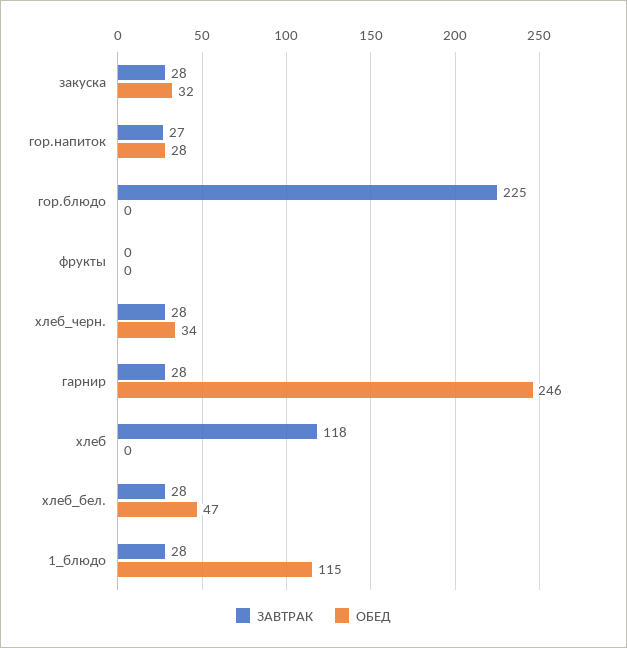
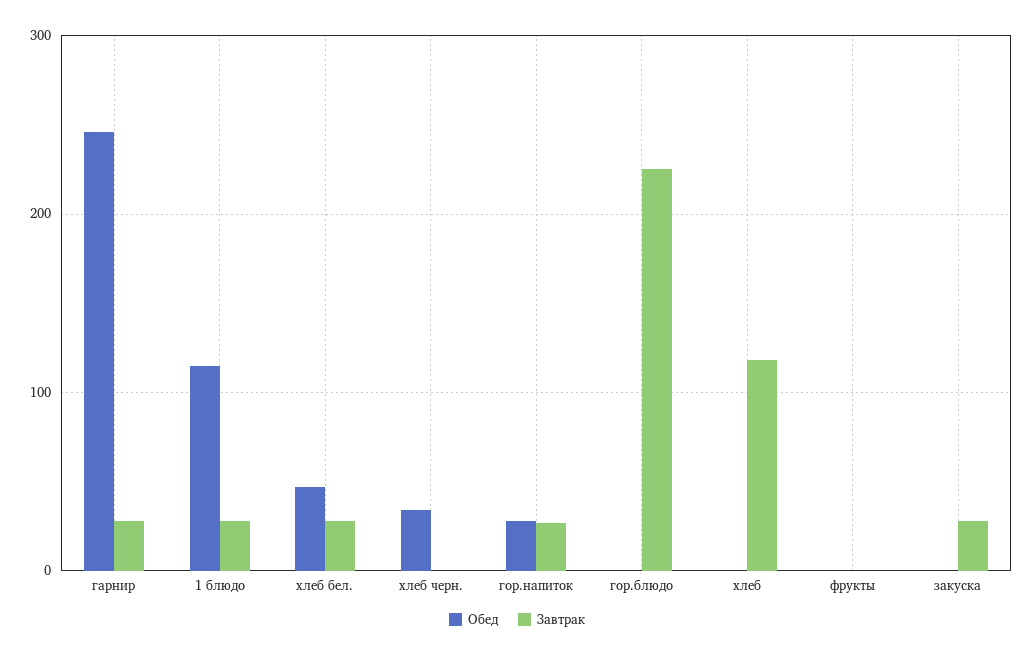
ОБЕД, закуска: 32 -> 0
ЗАВТРАК, хлеб_черн.: 28 -> 0

